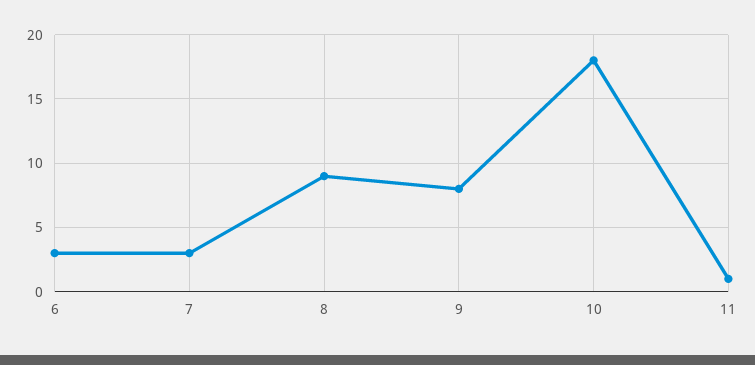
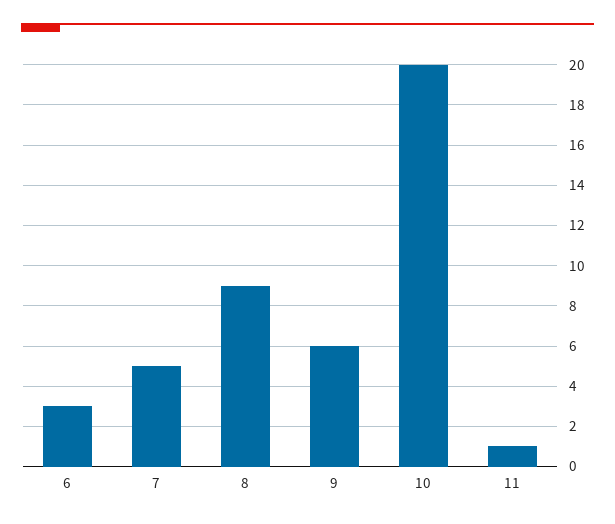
7: 3 -> 5
9: 8 -> 6
10: 18 -> 20

